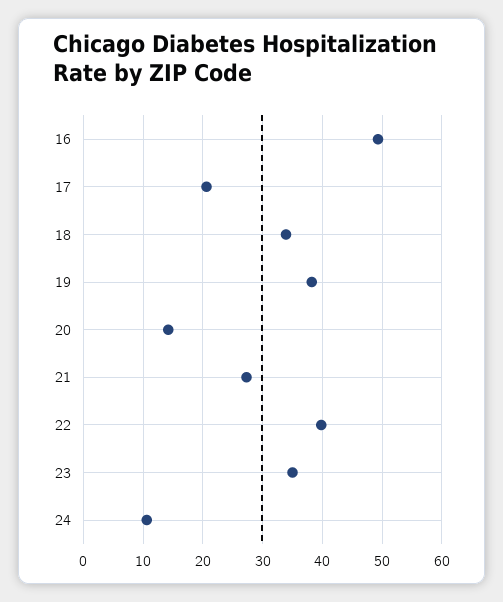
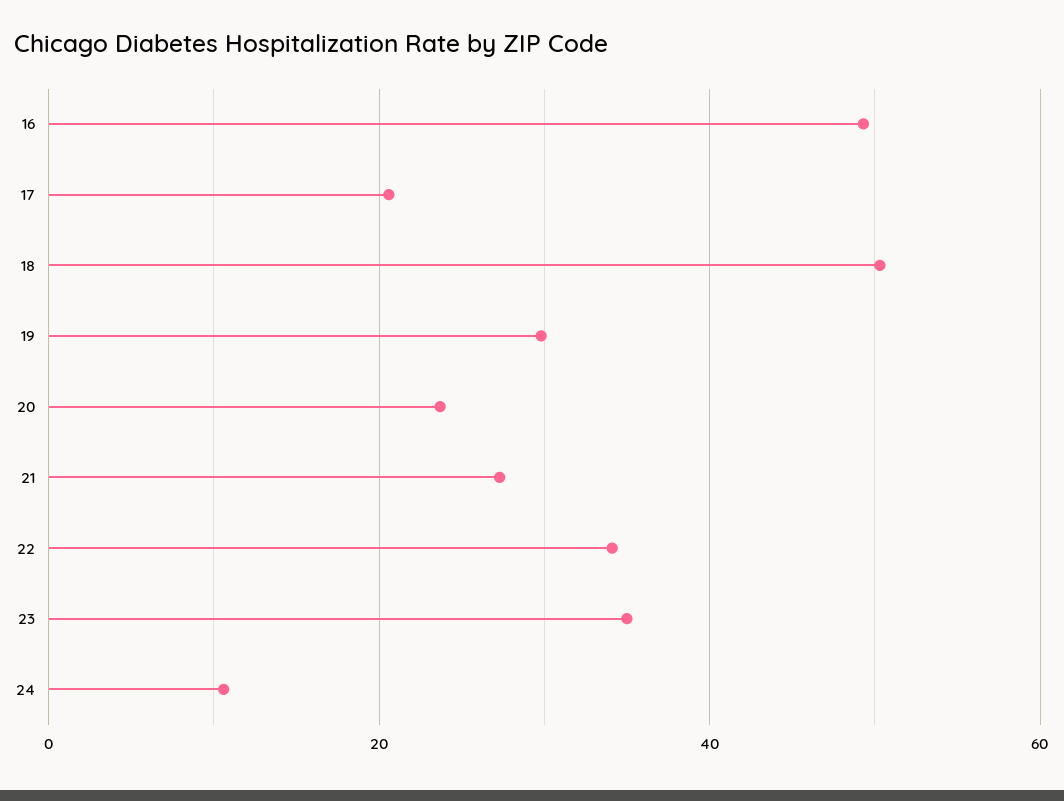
18: 34 -> 50
19: 38 -> 30
20: 14 -> 24
22: 40 -> 34

